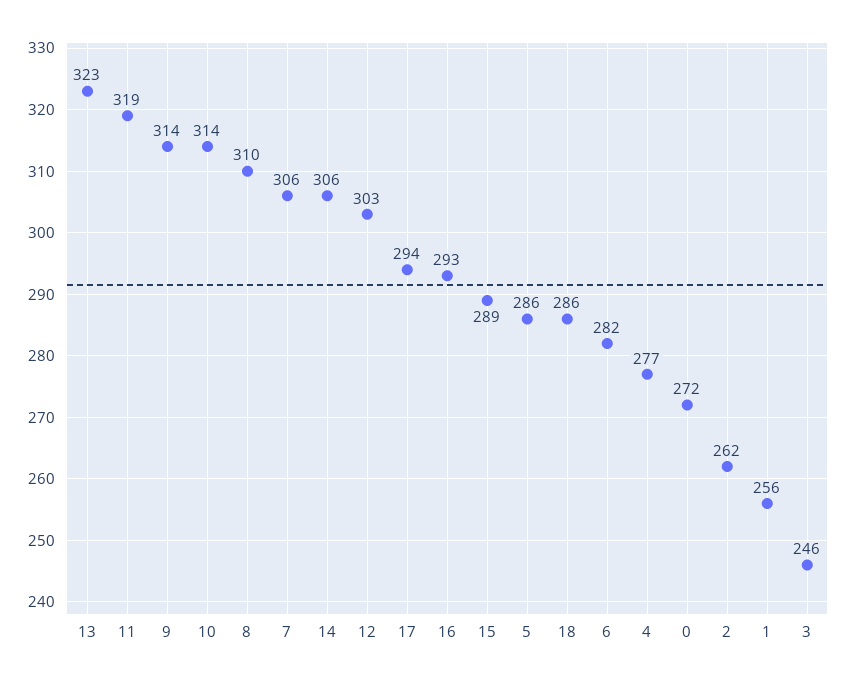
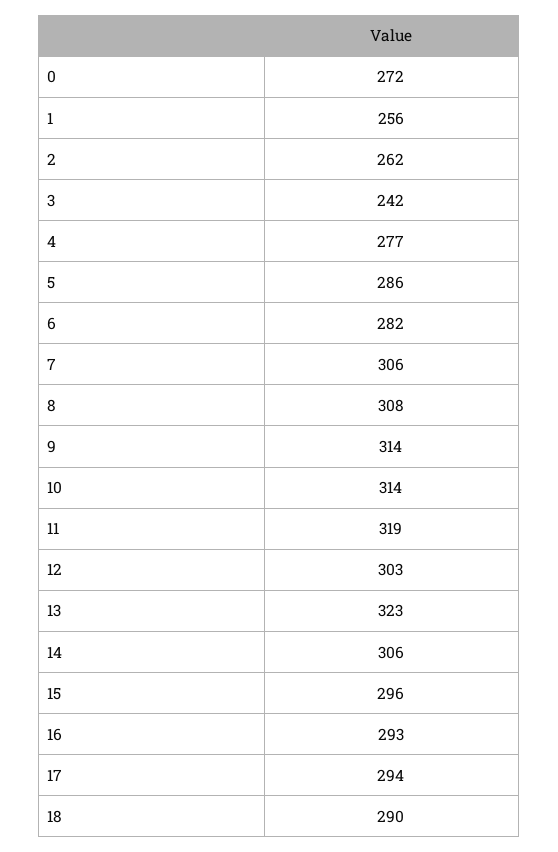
8: 310 -> 308
15: 289 -> 296
18: 286 -> 290
3: 246 -> 242

